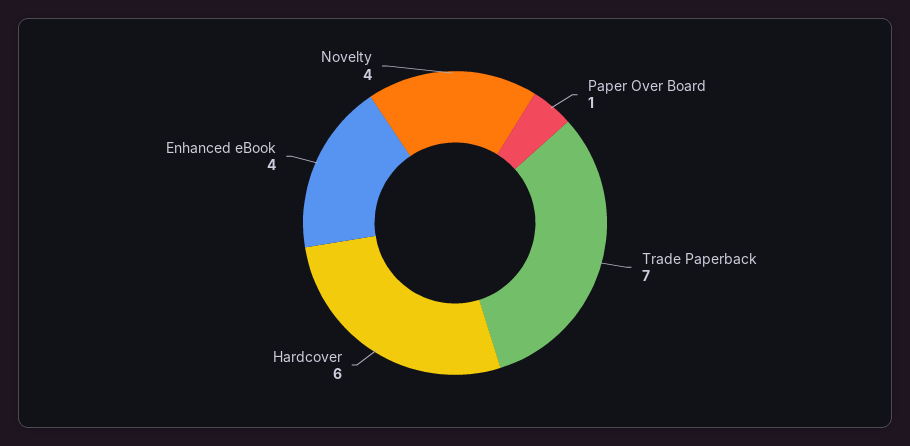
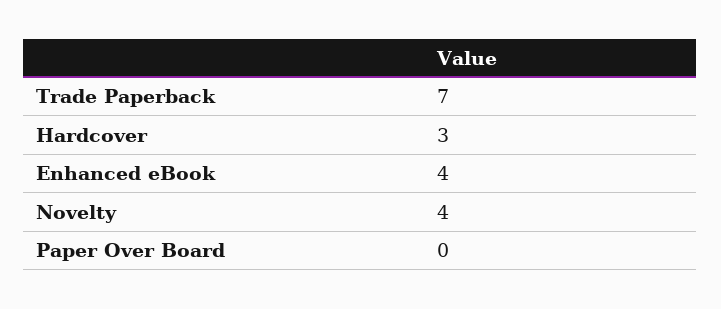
Paper Over Board: 1 -> 0
Hardcover: 6 -> 3

